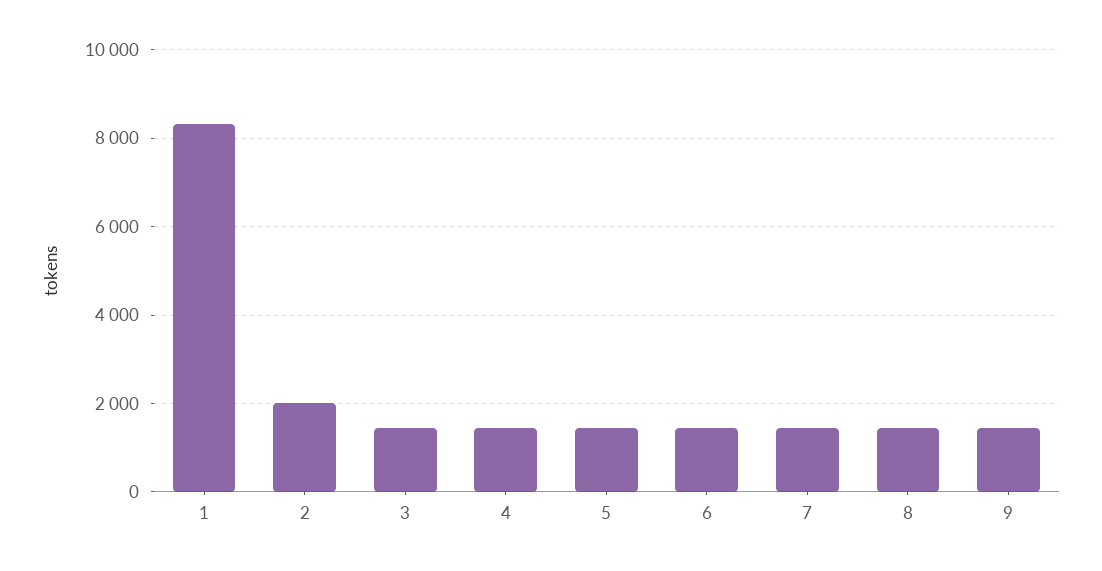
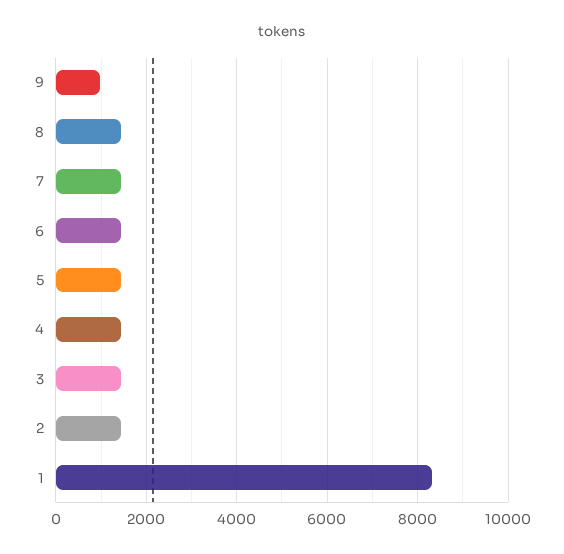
2: 2000 -> 1400
9: 1400 -> 1000

